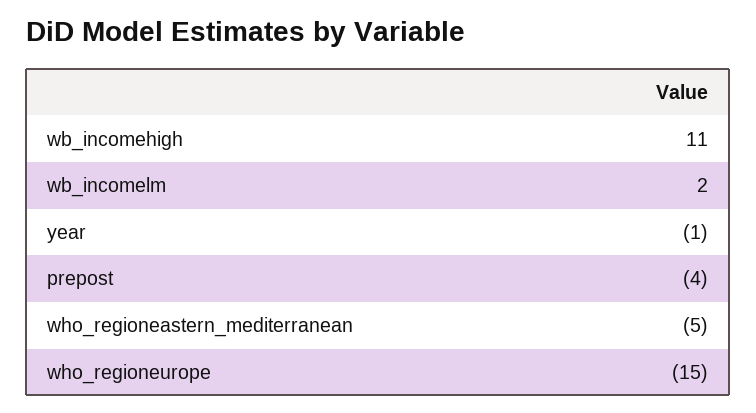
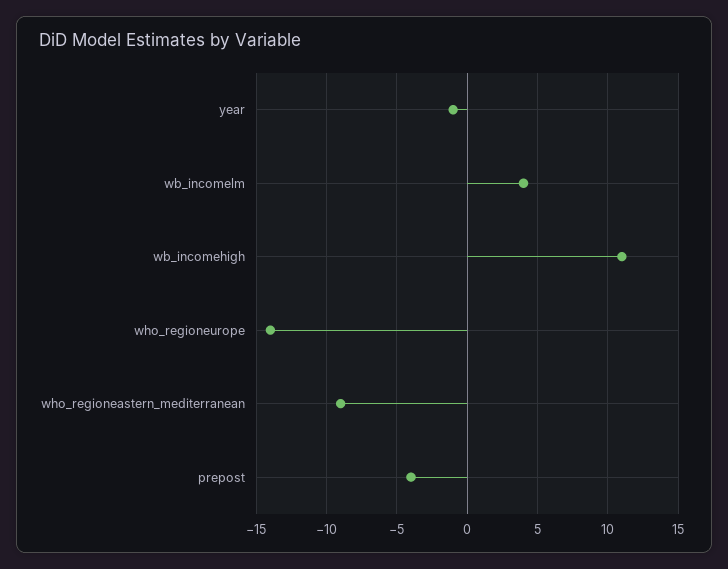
wb_incomelm: 2 -> 4
who_regioneastern_mediterranean: -5 -> -9
who_regioneurope: -15 -> -14

